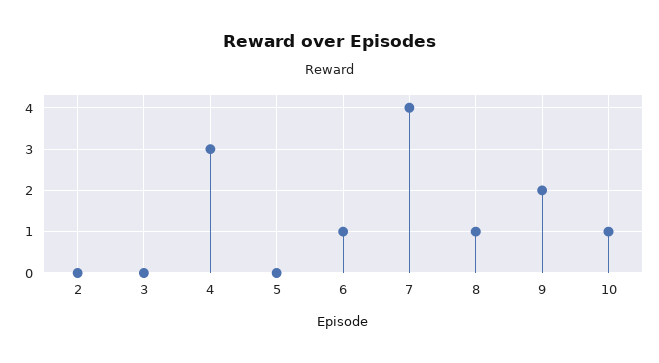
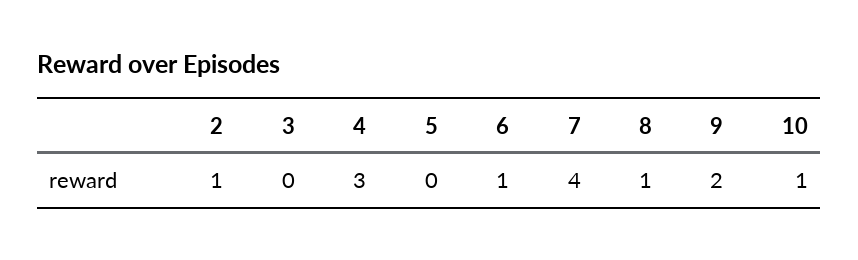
2: 0 -> 1

